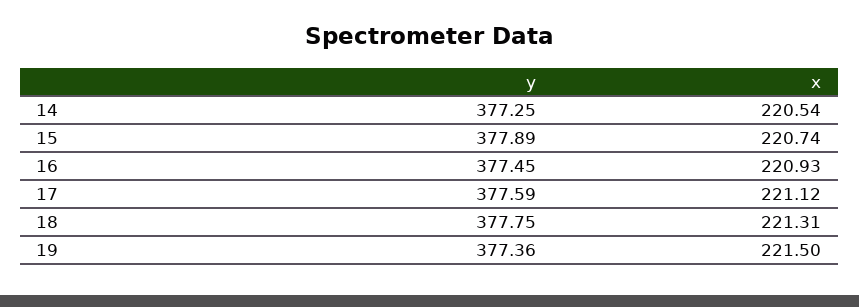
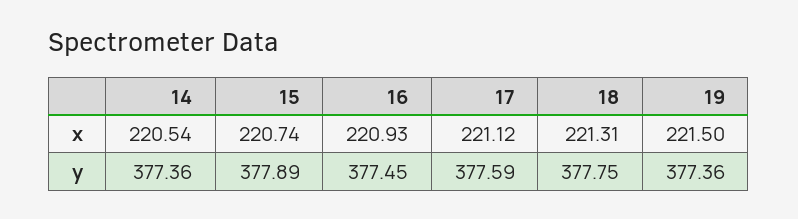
y, 14: 377.25 -> 377.36

